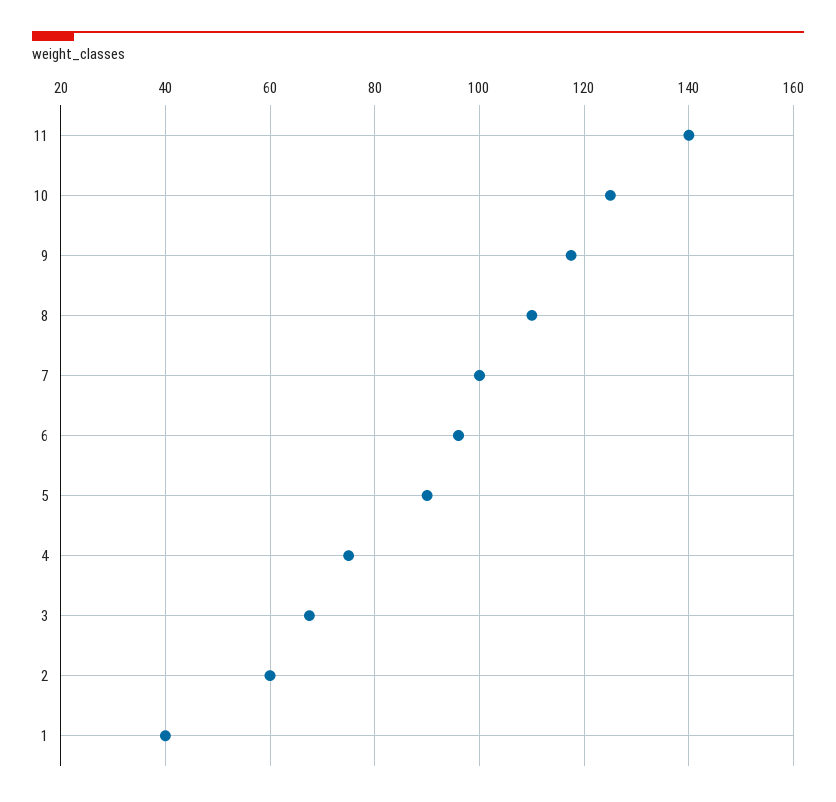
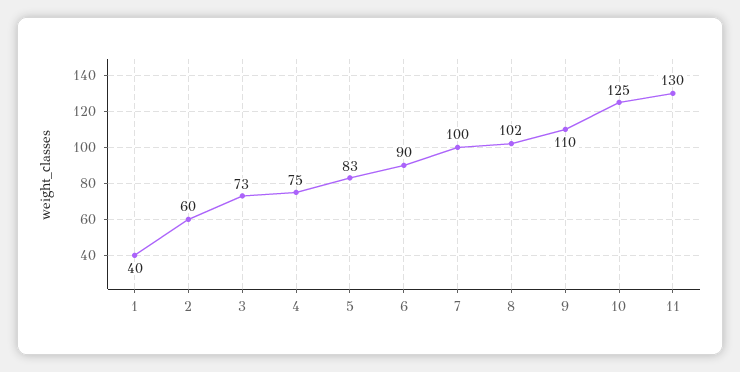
11: 140 -> 130
9: 118 -> 110
8: 110 -> 102
6: 96 -> 90
5: 90 -> 83
3: 68 -> 73

